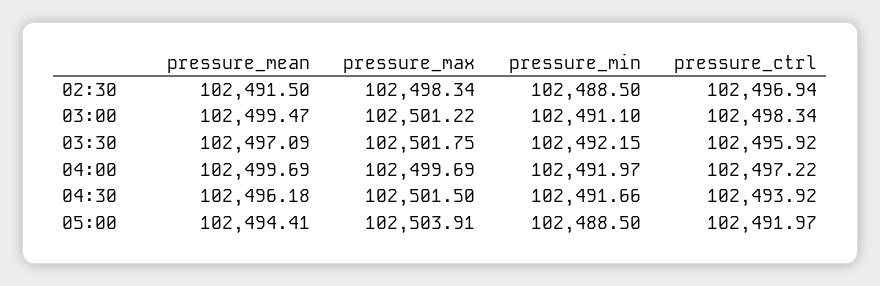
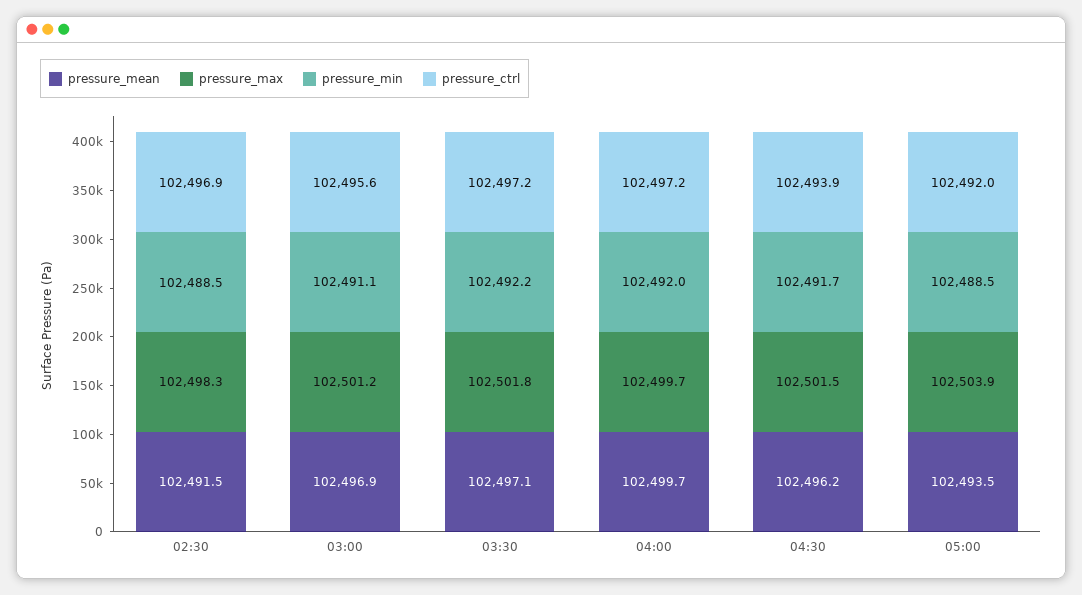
pressure_mean, 03:00: 102499.47 -> 102496.9
pressure_ctrl, 03:00: 102498.34 -> 102495.6
pressure_ctrl, 03:30: 102495.92 -> 102497.2
pressure_mean, 05:00: 102494.41 -> 102493.5

